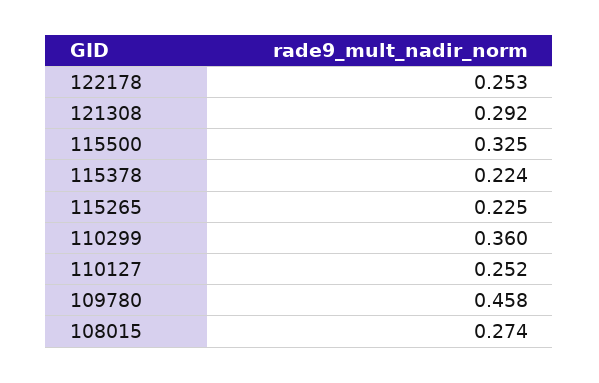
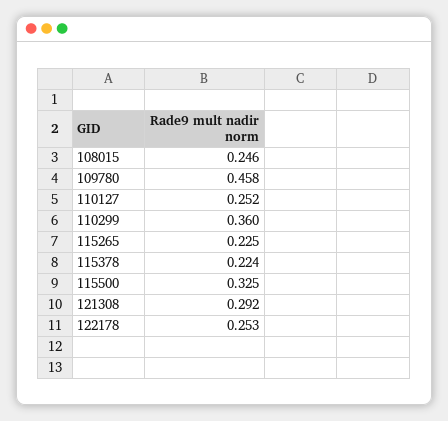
108015: 0.274 -> 0.246

